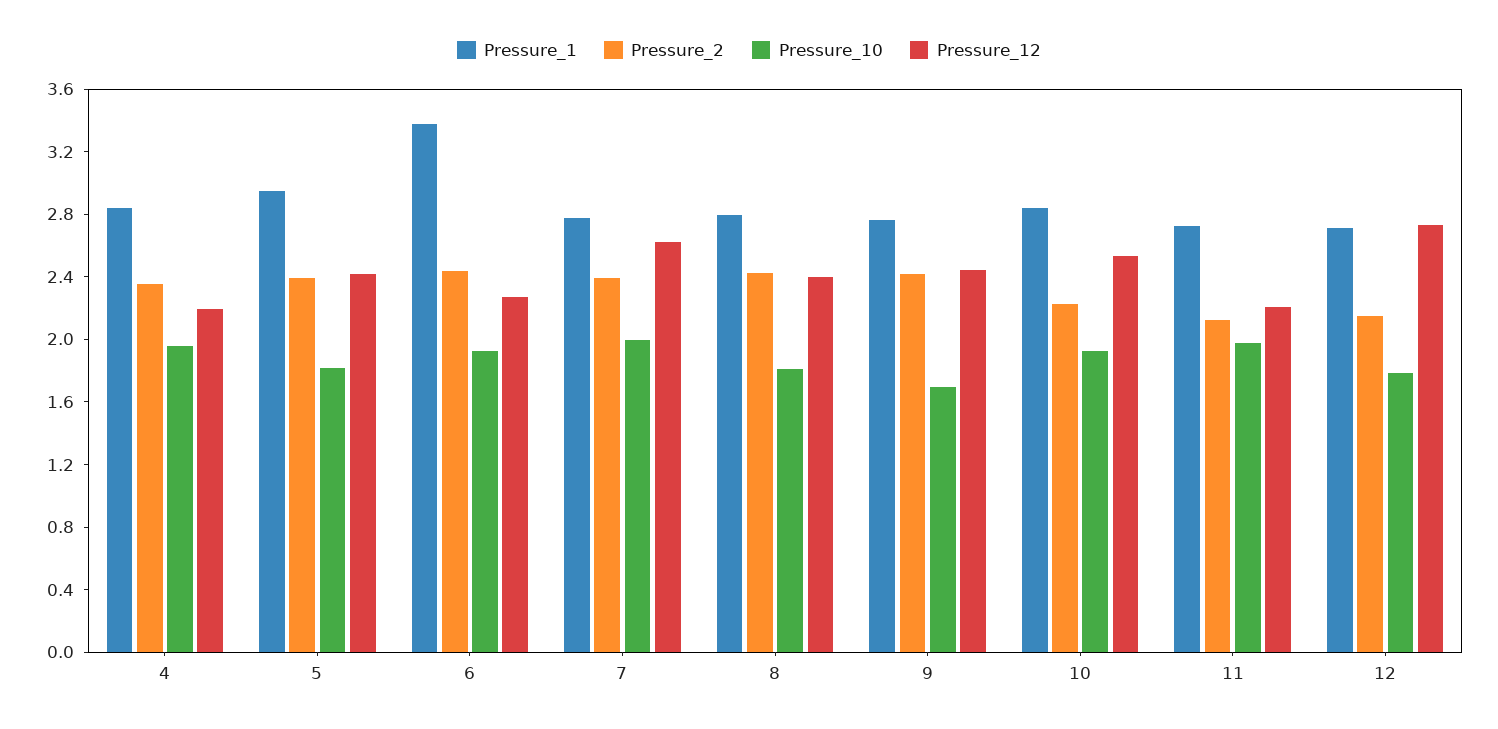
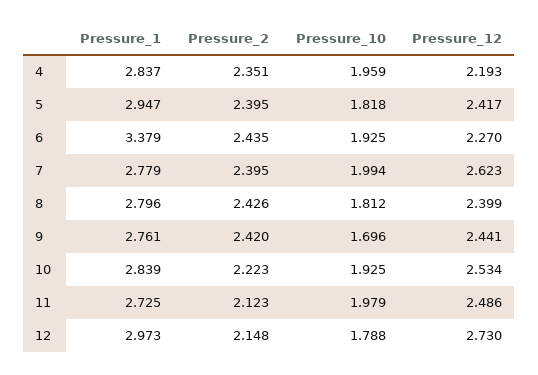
Pressure_12, 11: 2.2 -> 2.486
Pressure_1, 12: 2.7 -> 2.973

